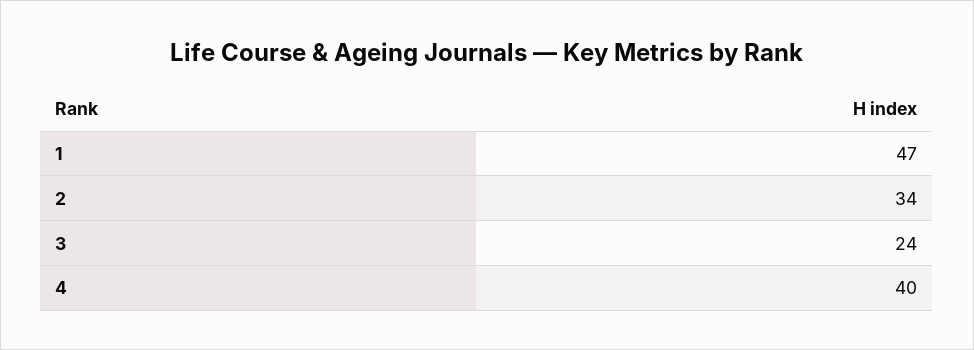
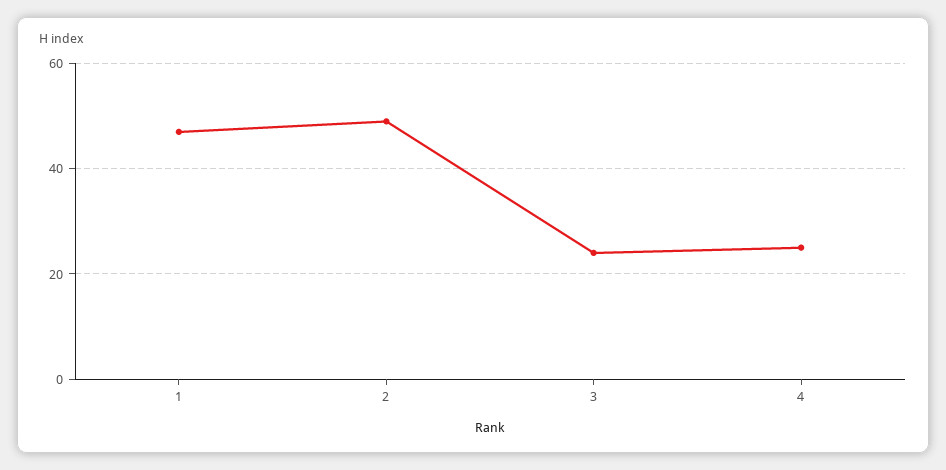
2: 34 -> 50
4: 40 -> 25

